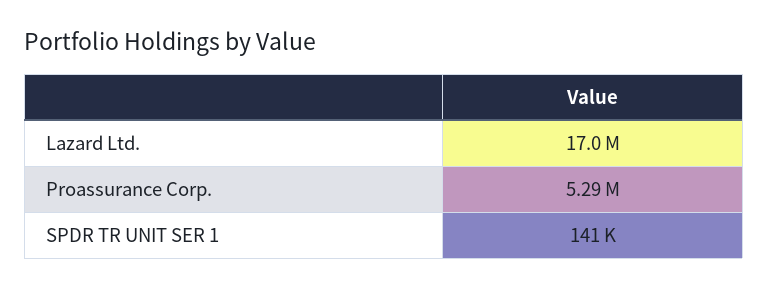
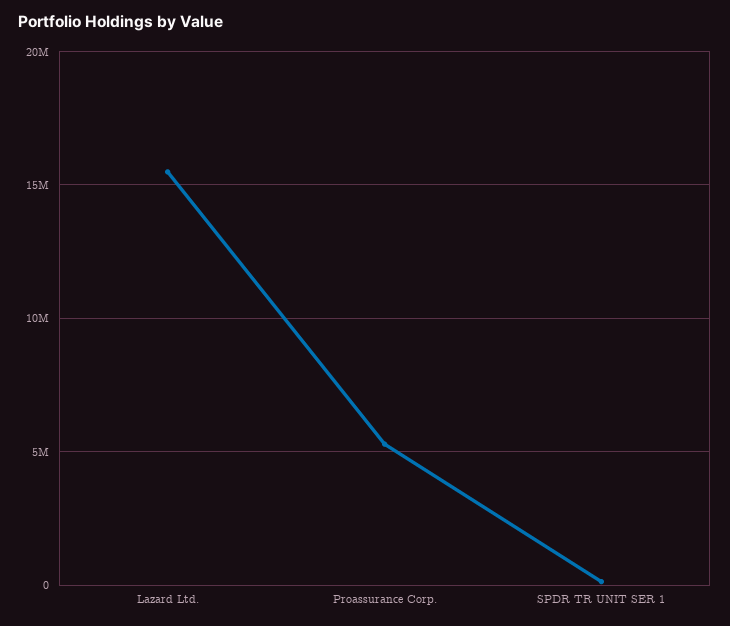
Lazard Ltd.: 17000000 -> 15500000

